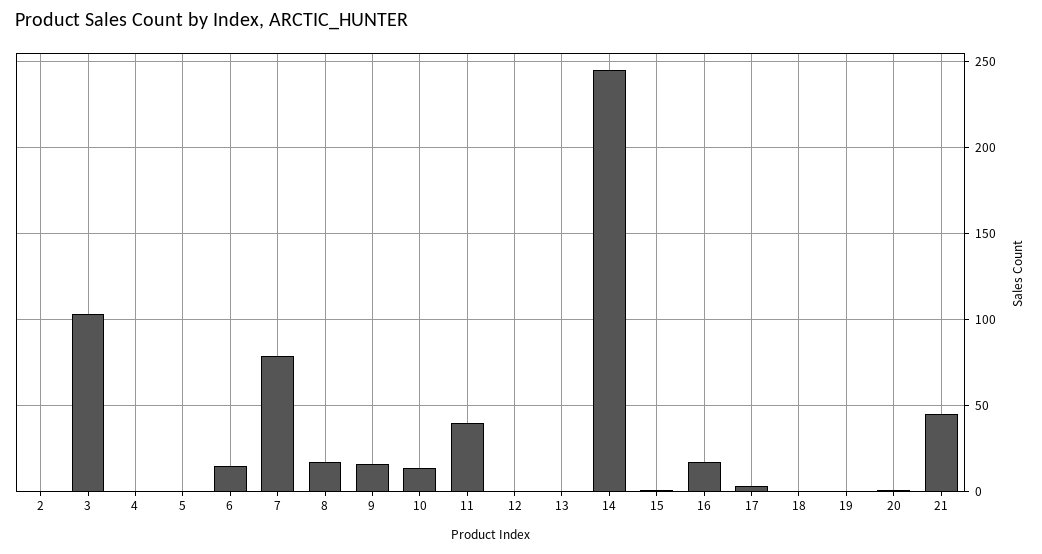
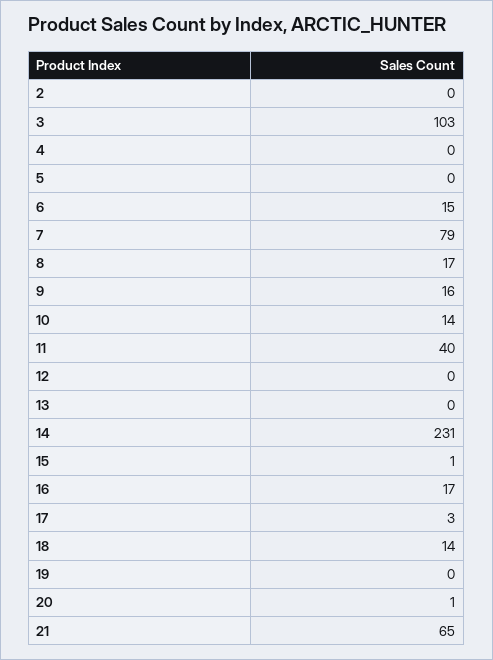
14: 245 -> 231
18: 0 -> 14
21: 45 -> 65

